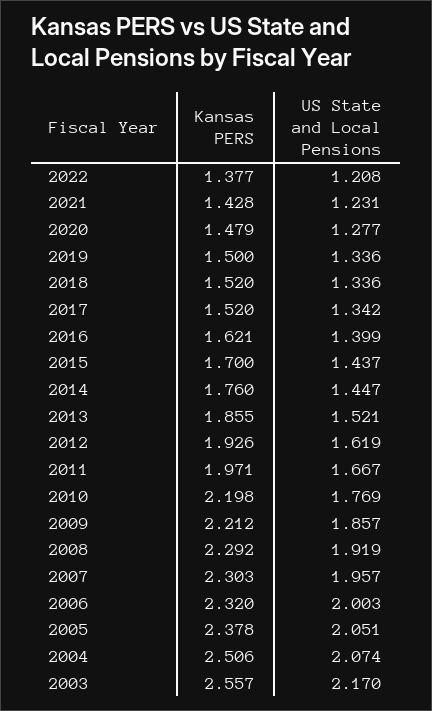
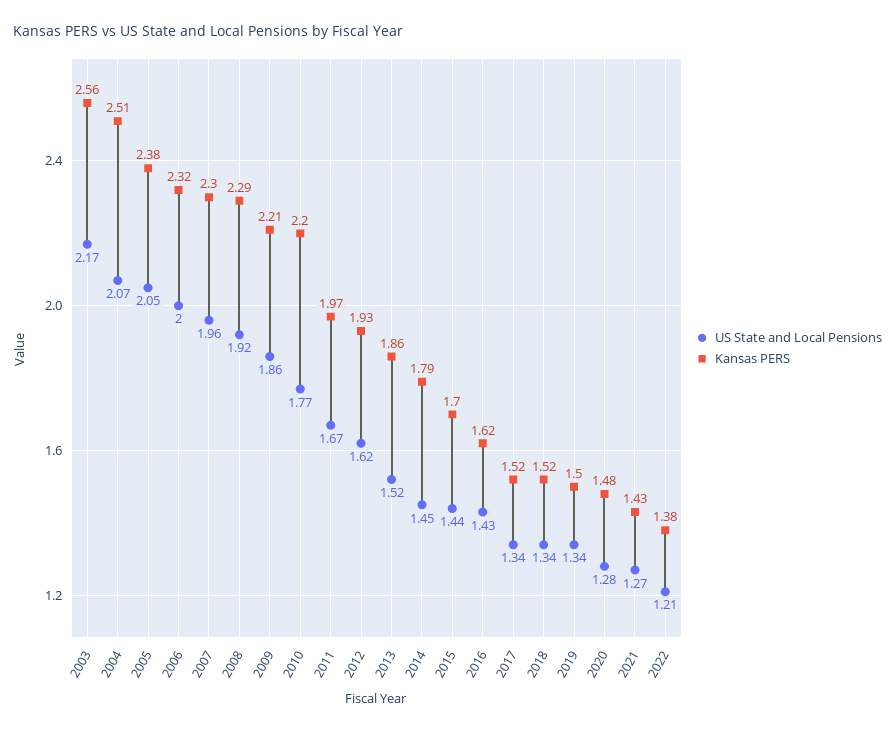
US State and Local Pensions, 2021: 1.231 -> 1.27
US State and Local Pensions, 2016: 1.399 -> 1.43
Kansas PERS, 2014: 1.76 -> 1.79

